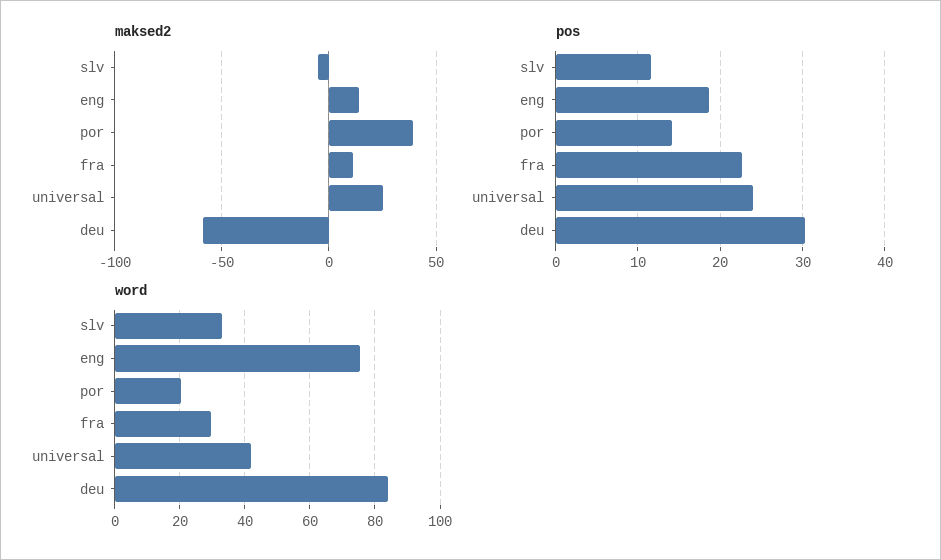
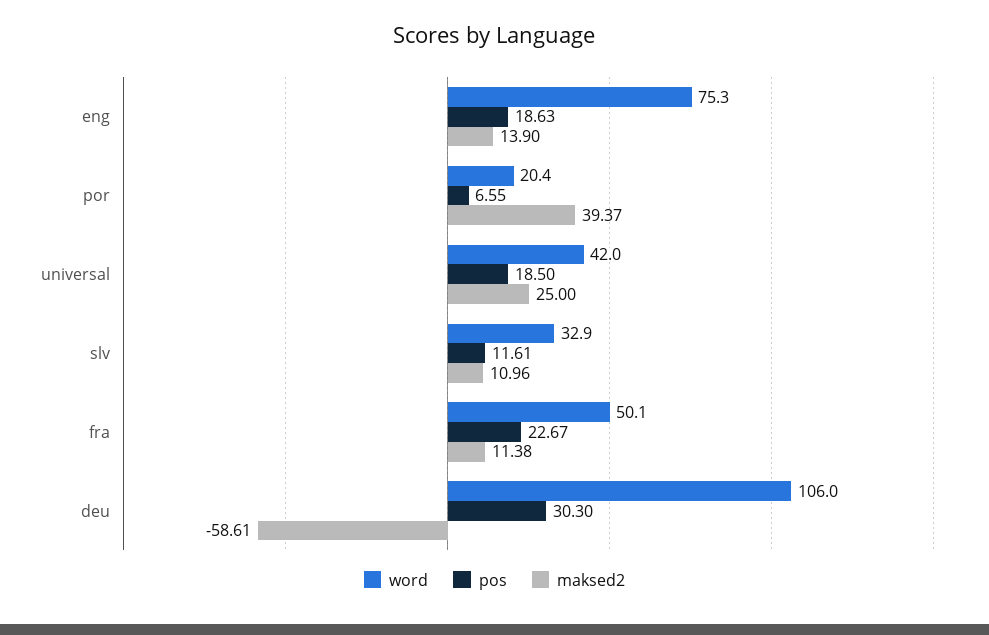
maksed2, slv: -5 -> 10.96
pos, por: 14 -> 6.55
pos, universal: 24 -> 18.5
word, fra: 30 -> 50.1
word, deu: 84 -> 106

